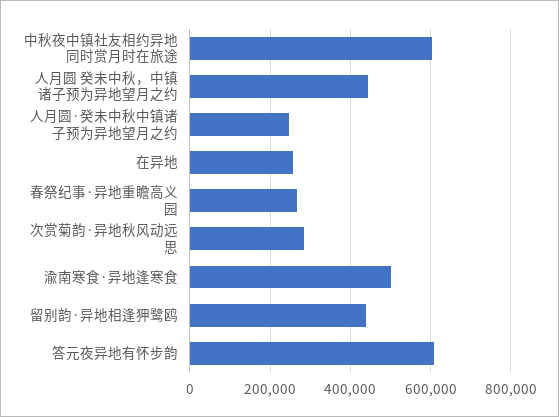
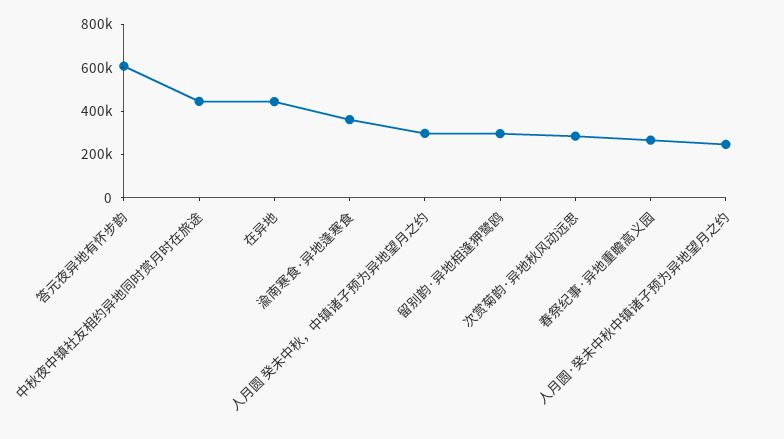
中秋夜中镇社友相约异地同时赏月时在旅途: 600000 -> 450000
人月圆 癸未中秋，中镇诸子预为异地望月之约: 440000 -> 300000
在异地: 260000 -> 450000
渝南寒食·异地逢寒食: 500000 -> 350000
留别韵·异地相逢狎鹭鸥: 440000 -> 300000

